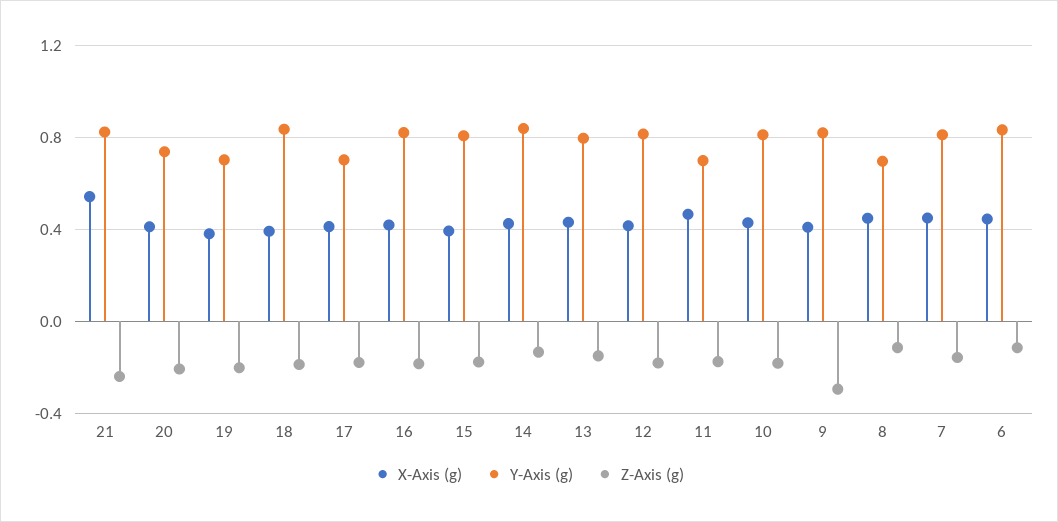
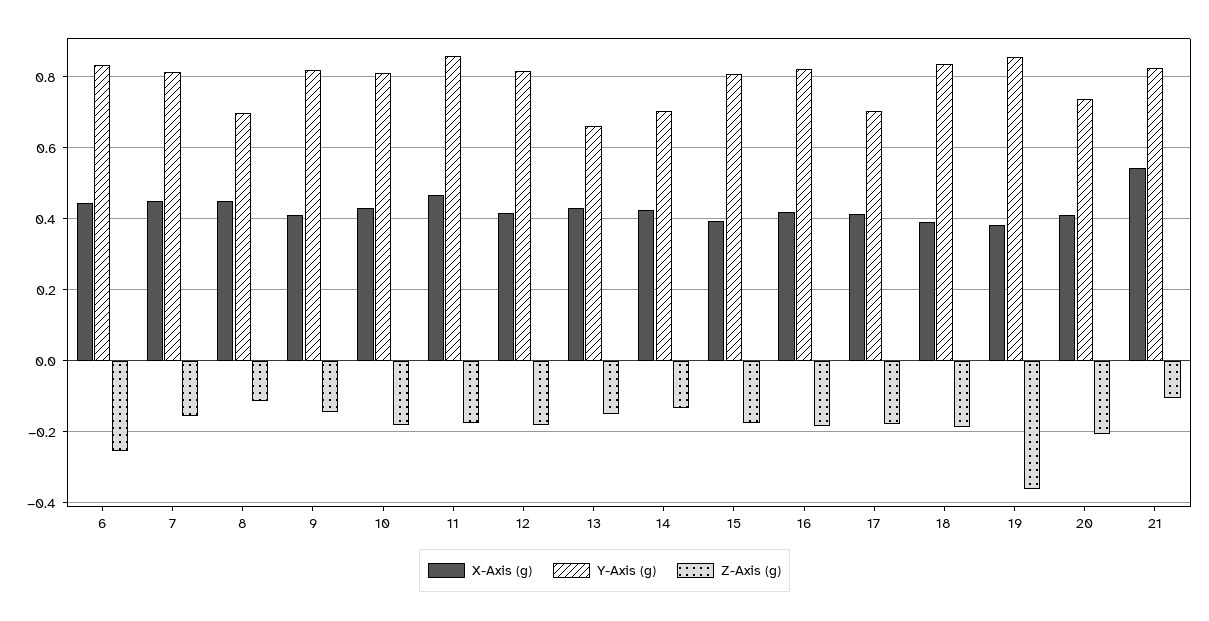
Z-Axis (g), 21: -0.25 -> -0.1
Y-Axis (g), 19: 0.7 -> 0.86
Z-Axis (g), 19: -0.2 -> -0.36
Y-Axis (g), 14: 0.85 -> 0.7
Y-Axis (g), 13: 0.8 -> 0.66
Y-Axis (g), 11: 0.7 -> 0.86
Z-Axis (g), 9: -0.3 -> -0.14
Z-Axis (g), 6: -0.1 -> -0.26

